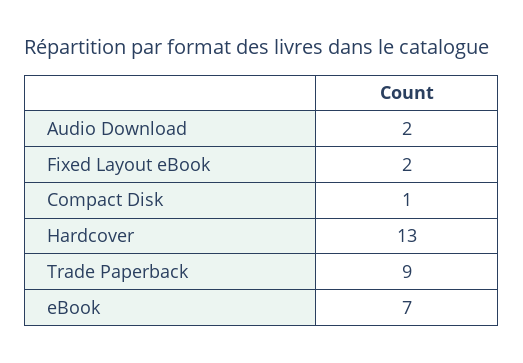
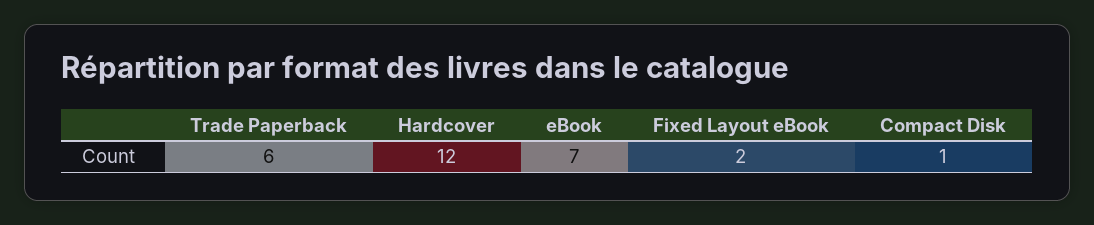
Audio Download: 2 -> none
Hardcover: 13 -> 12
Trade Paperback: 9 -> 6

